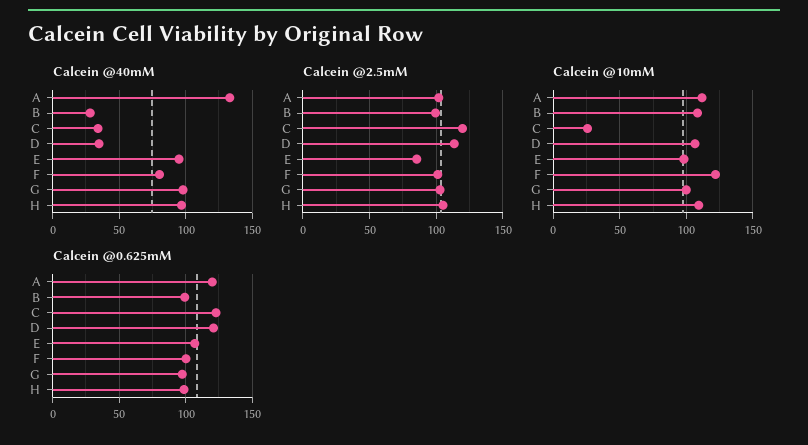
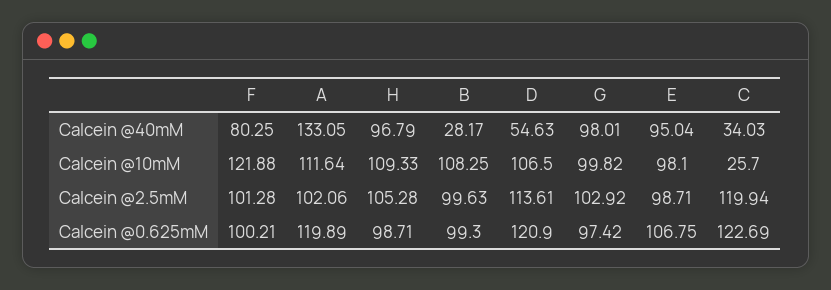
Calcein @40mM, D: 35 -> 54.63
Calcein @2.5mM, E: 85 -> 98.71

